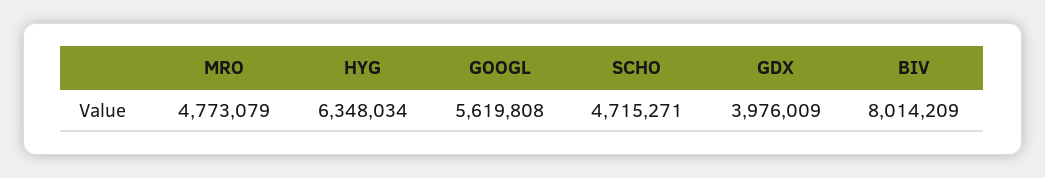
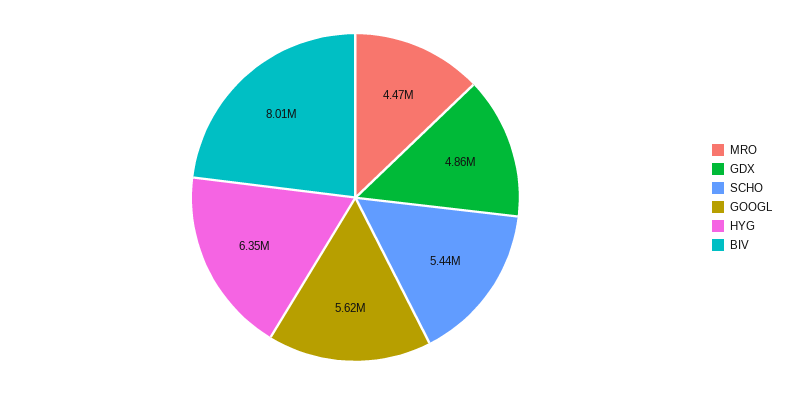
MRO: 4773079 -> 4470000
SCHO: 4715271 -> 5440000
GDX: 3976009 -> 4860000

